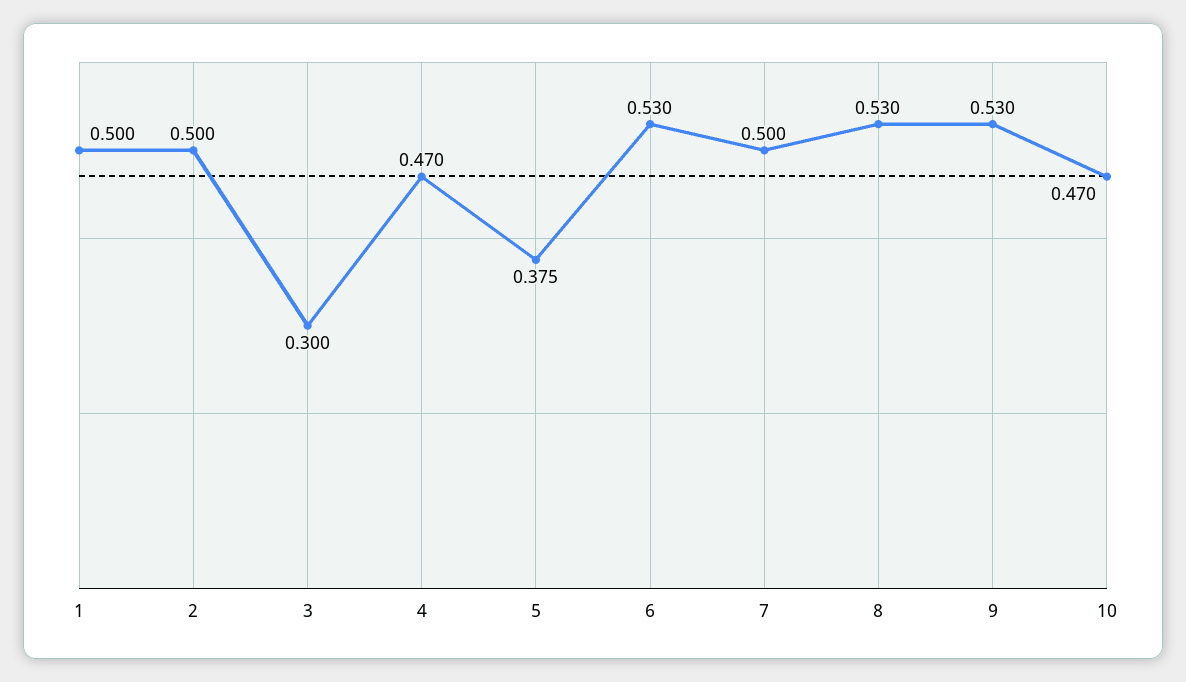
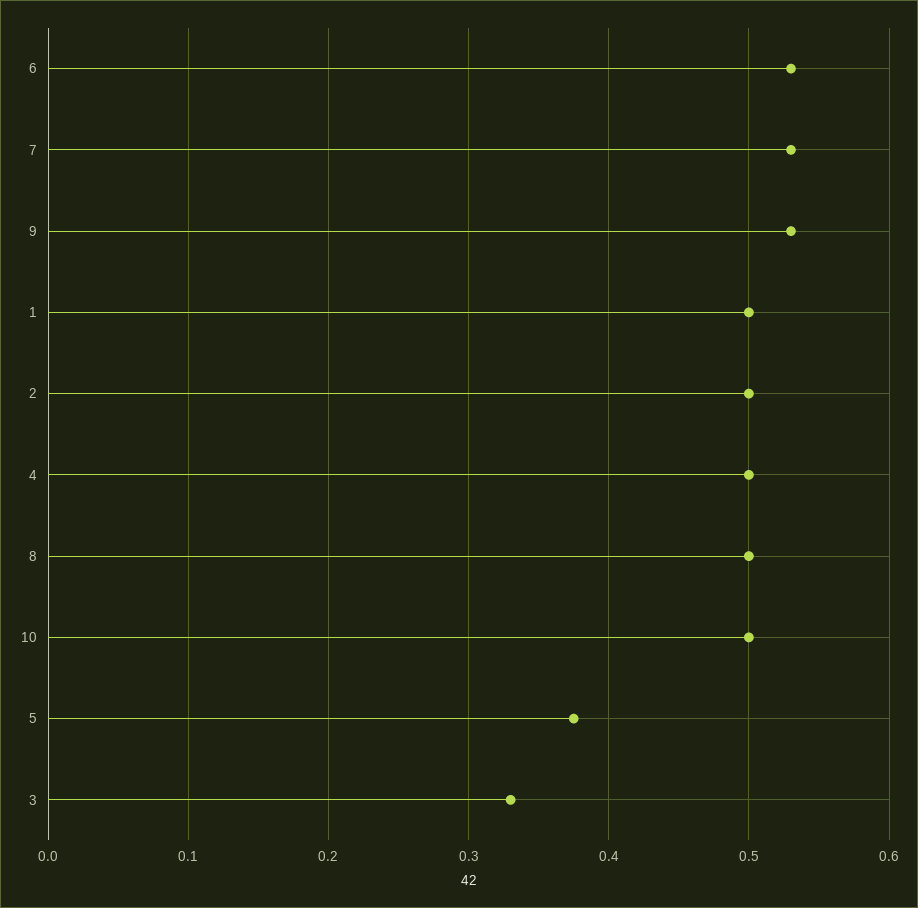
3: 0.3 -> 0.33
4: 0.47 -> 0.5
7: 0.5 -> 0.53
8: 0.53 -> 0.5
10: 0.47 -> 0.5

